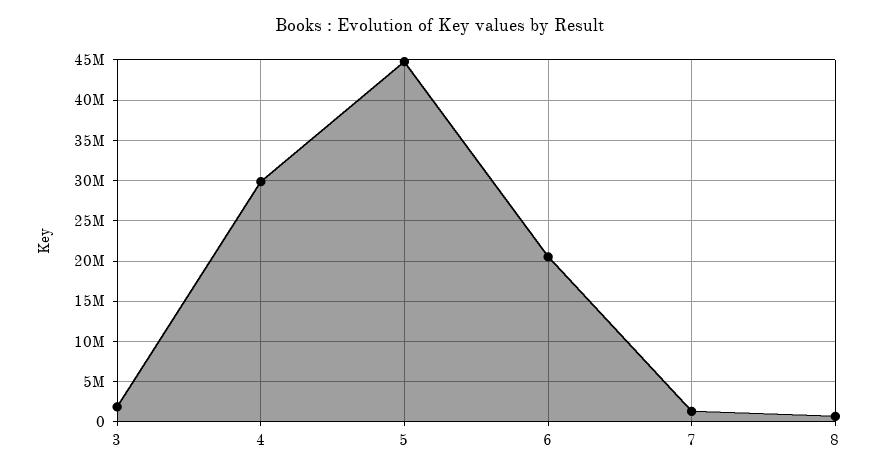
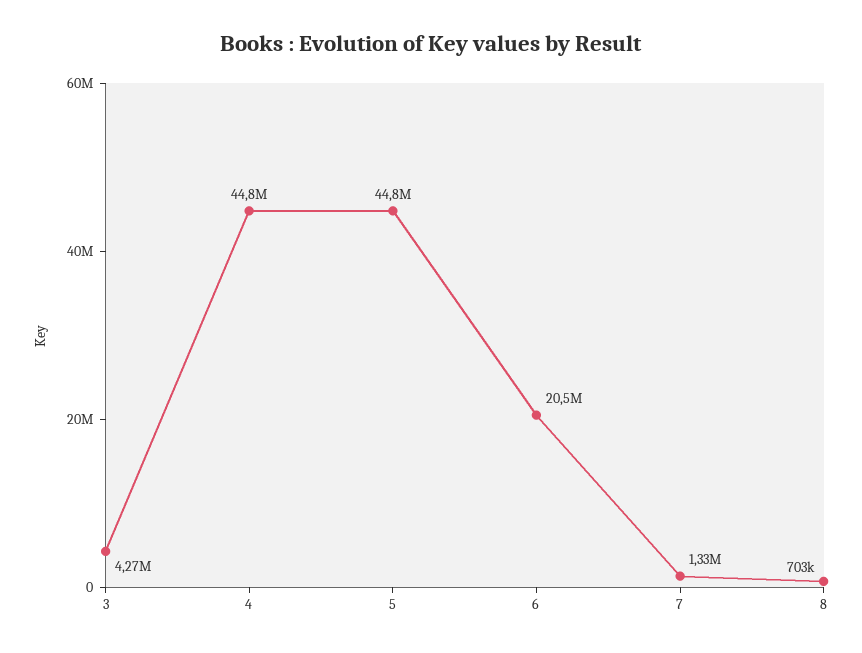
3: 2000000 -> 4270000
4: 30000000 -> 44800000

